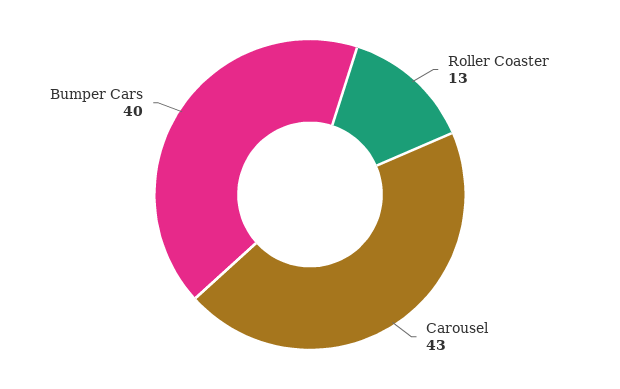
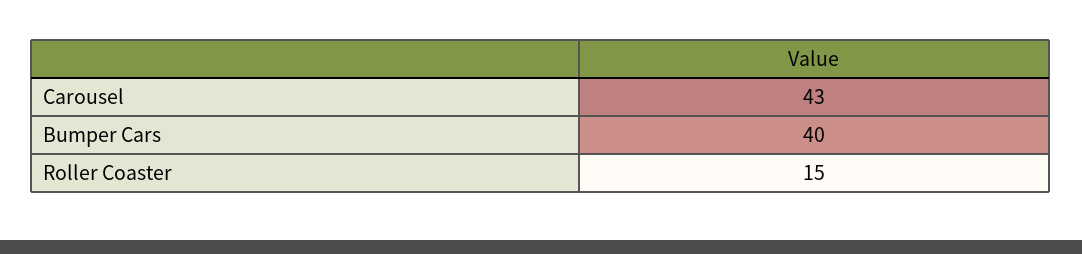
Roller Coaster: 13 -> 15

